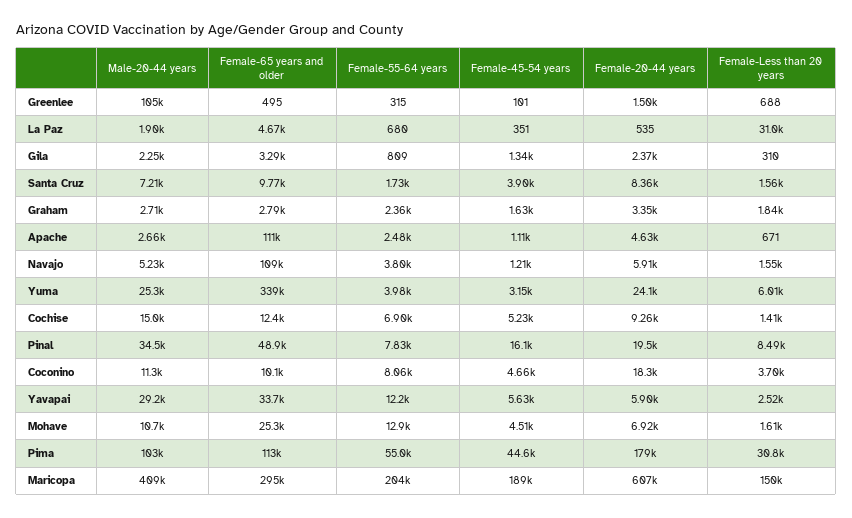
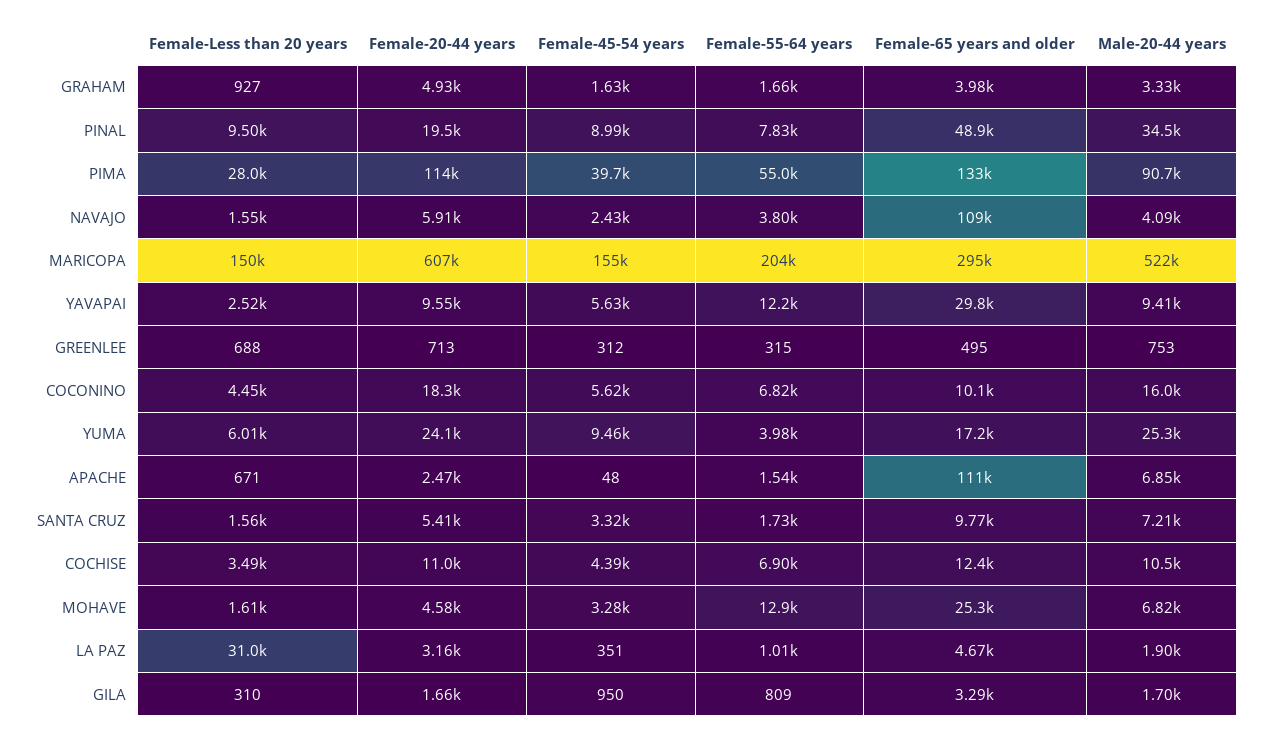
Male-20-44 years, Greenlee: 105000 -> 753
Female-45-54 years, Greenlee: 101 -> 312
Female-20-44 years, Greenlee: 1500 -> 713
Female-55-64 years, La Paz: 680 -> 1010
Female-20-44 years, La Paz: 535 -> 3160
Male-20-44 years, Gila: 2250 -> 1700
Female-45-54 years, Gila: 1340 -> 950
Female-20-44 years, Gila: 2370 -> 1660
Female-45-54 years, Santa Cruz: 3900 -> 3320
Female-20-44 years, Santa Cruz: 8360 -> 5410
Male-20-44 years, Graham: 2710 -> 3330
Female-65 years and older, Graham: 2790 -> 3980
Female-55-64 years, Graham: 2360 -> 1660
Female-20-44 years, Graham: 3350 -> 4930
Female-Less than 20 years, Graham: 1840 -> 927
Male-20-44 years, Apache: 2660 -> 6850
Female-55-64 years, Apache: 2480 -> 1540
Female-45-54 years, Apache: 1110 -> 48
Female-20-44 years, Apache: 4630 -> 2470
Male-20-44 years, Navajo: 5230 -> 4090
Female-45-54 years, Navajo: 1210 -> 2430
Female-65 years and older, Yuma: 339000 -> 17200
Female-45-54 years, Yuma: 3150 -> 9460
Male-20-44 years, Cochise: 15000 -> 10500
Female-45-54 years, Cochise: 5230 -> 4390
Female-20-44 years, Cochise: 9260 -> 11000
Female-Less than 20 years, Cochise: 1410 -> 3490
Female-45-54 years, Pinal: 16100 -> 8990
Female-Less than 20 years, Pinal: 8490 -> 9500
Male-20-44 years, Coconino: 11300 -> 16000
Female-55-64 years, Coconino: 8060 -> 6820
Female-45-54 years, Coconino: 4660 -> 5620
Female-Less than 20 years, Coconino: 3700 -> 4450
Male-20-44 years, Yavapai: 29200 -> 9410
Female-65 years and older, Yavapai: 33700 -> 29800
Female-20-44 years, Yavapai: 5900 -> 9550
Male-20-44 years, Mohave: 10700 -> 6820
Female-45-54 years, Mohave: 4510 -> 3280
Female-20-44 years, Mohave: 6920 -> 4580
Male-20-44 years, Pima: 103000 -> 90700
Female-65 years and older, Pima: 113000 -> 133000
Female-45-54 years, Pima: 44600 -> 39700
Female-20-44 years, Pima: 179000 -> 114000
Female-Less than 20 years, Pima: 30800 -> 28000
Male-20-44 years, Maricopa: 409000 -> 522000
Female-45-54 years, Maricopa: 189000 -> 155000

